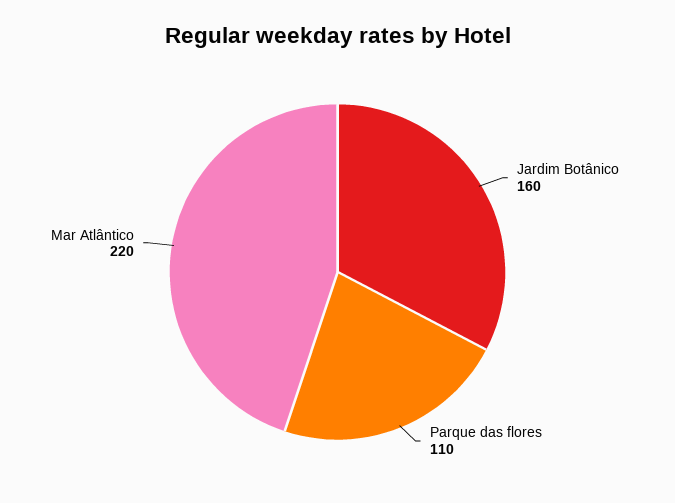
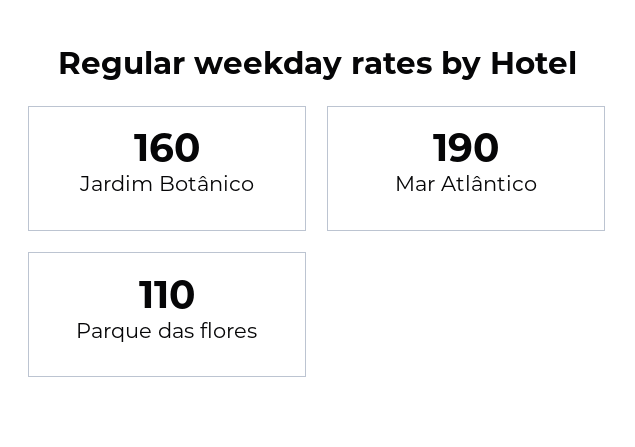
Mar Atlântico: 220 -> 190

